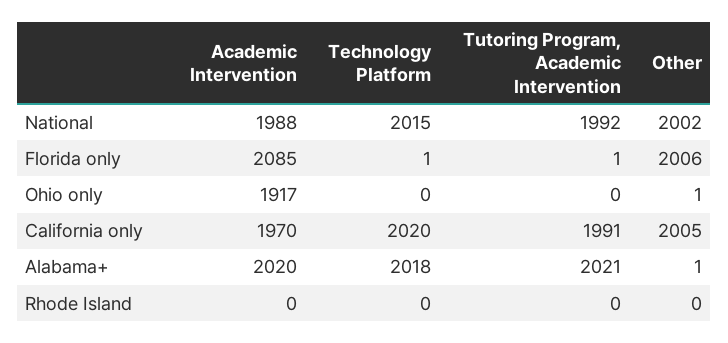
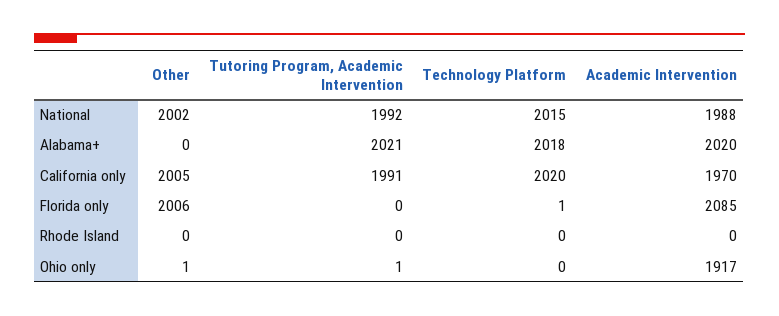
Tutoring Program, Academic Intervention, Florida only: 1 -> 0
Tutoring Program, Academic Intervention, Ohio only: 0 -> 1
Other, Alabama+: 1 -> 0

